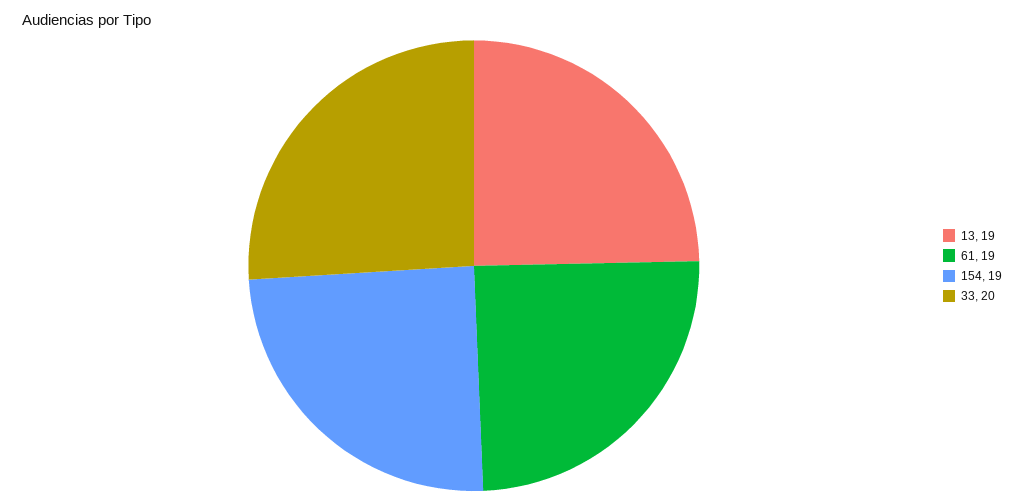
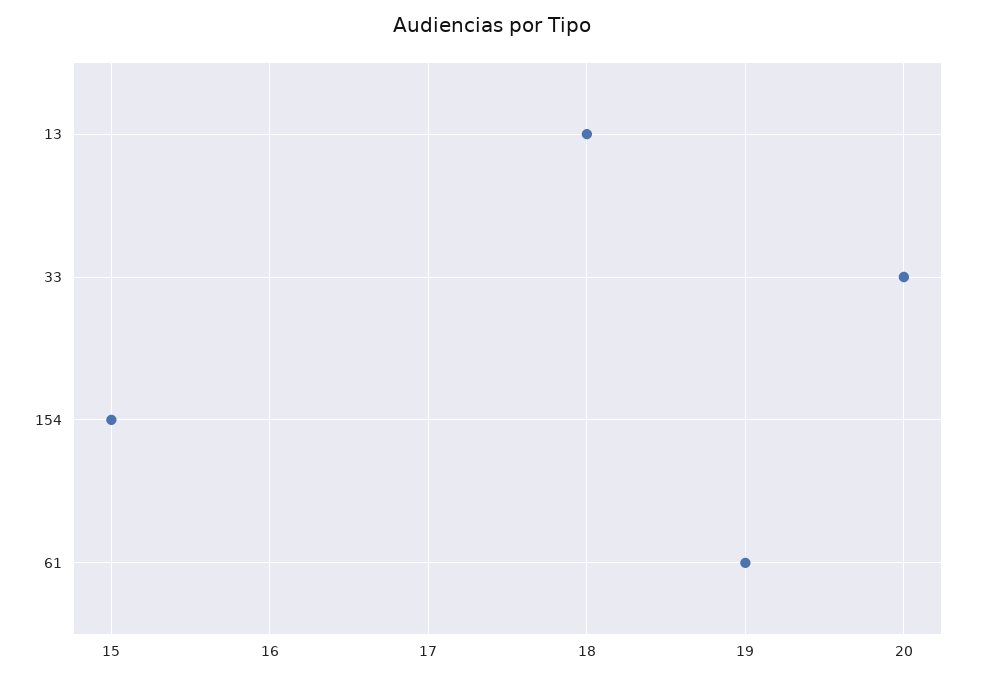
13: 19 -> 18
154: 19 -> 15

